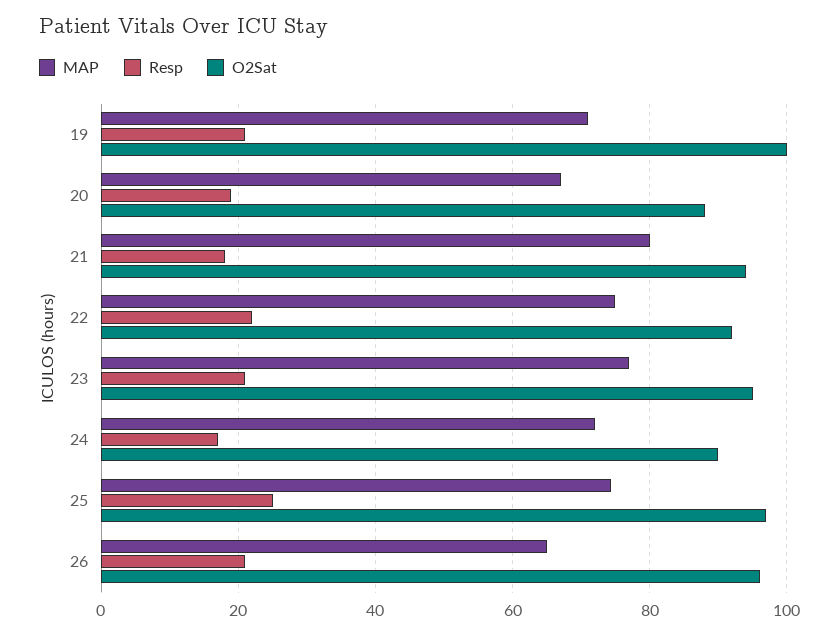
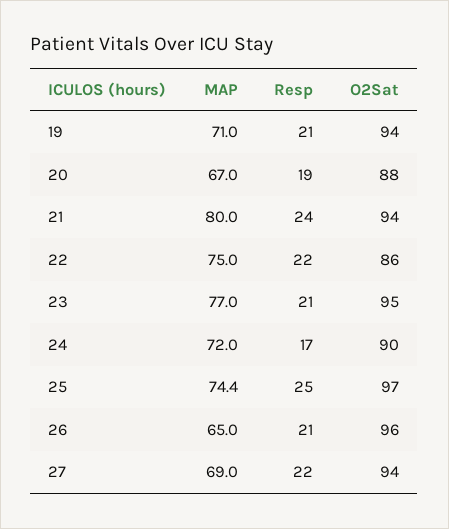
O2Sat, 19: 100 -> 94
Resp, 21: 18 -> 24
O2Sat, 22: 92 -> 86
MAP, 27: none -> 69
Resp, 27: none -> 22
O2Sat, 27: none -> 94

